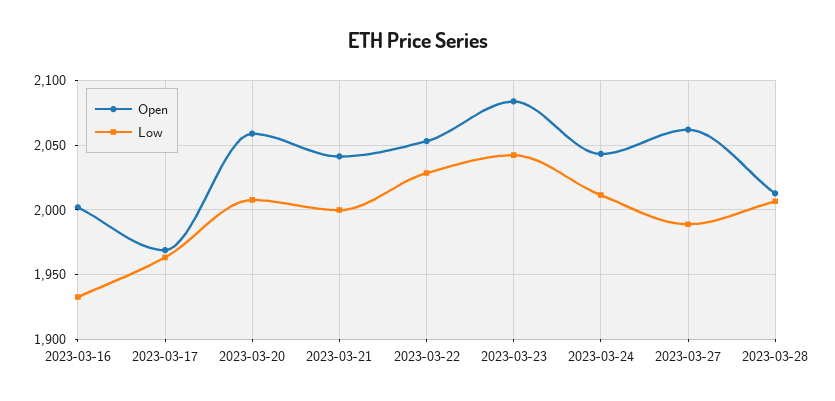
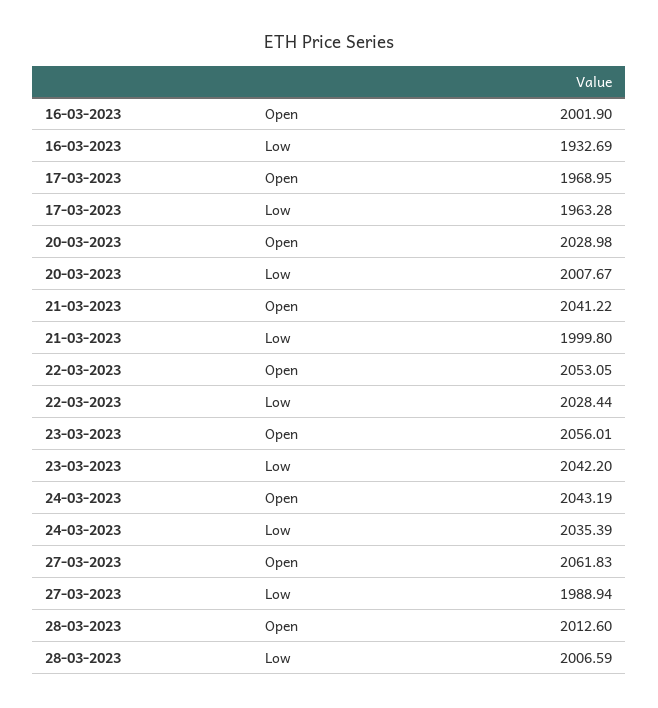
Open, 2023-03-20: 2060 -> 2028.98
Open, 2023-03-23: 2085 -> 2056.01
Low, 2023-03-24: 2010 -> 2035.39

